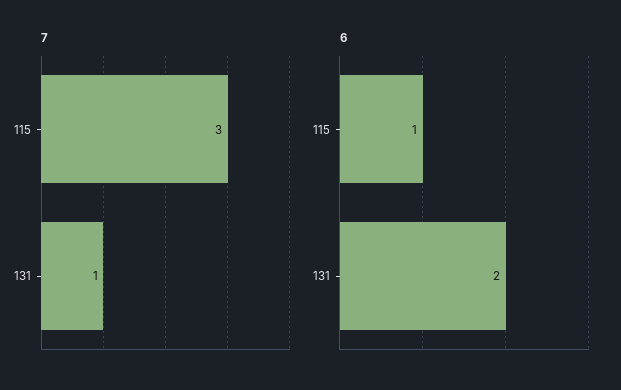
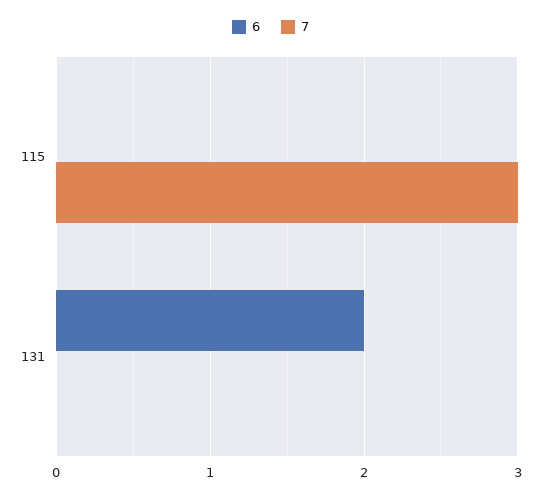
7, 131: 1 -> 0
6, 115: 1 -> 0

